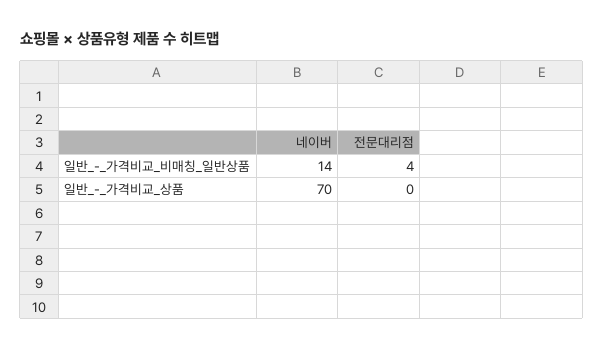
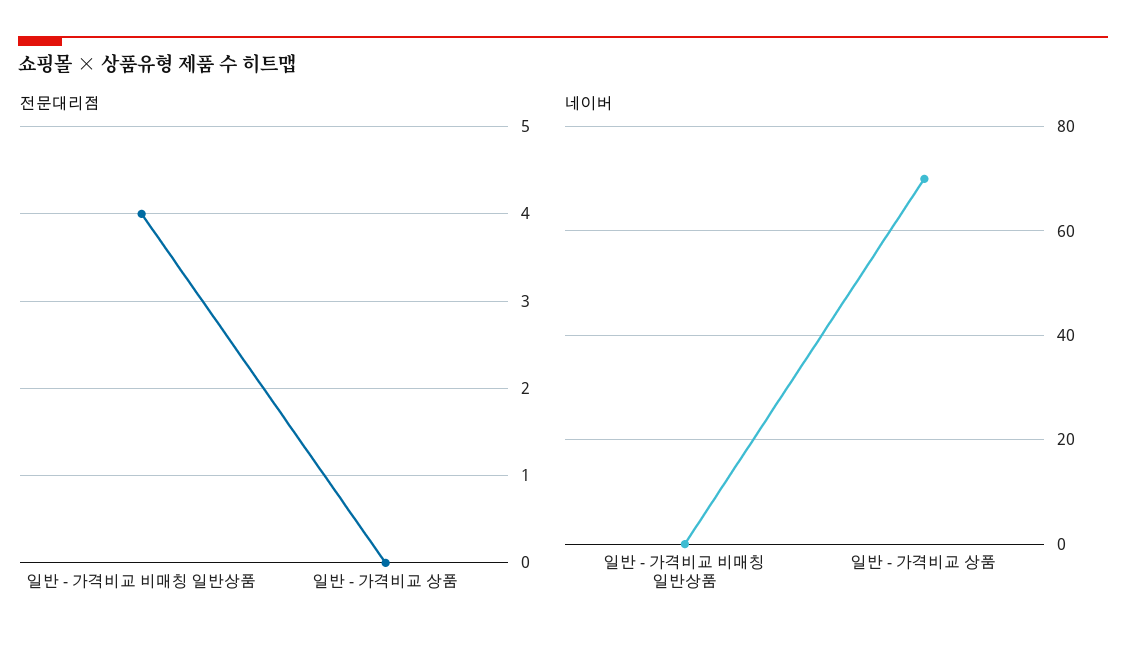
네이버, 일반_-_가격비교_비매칭_일반상품: 14 -> 0

